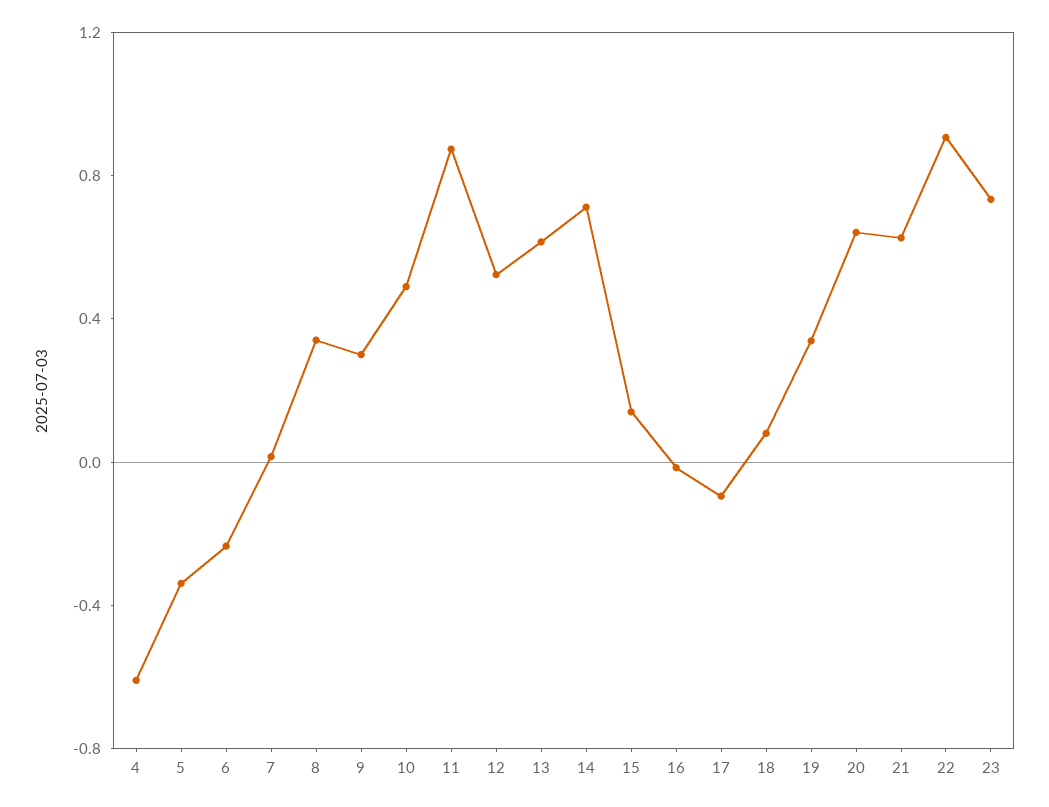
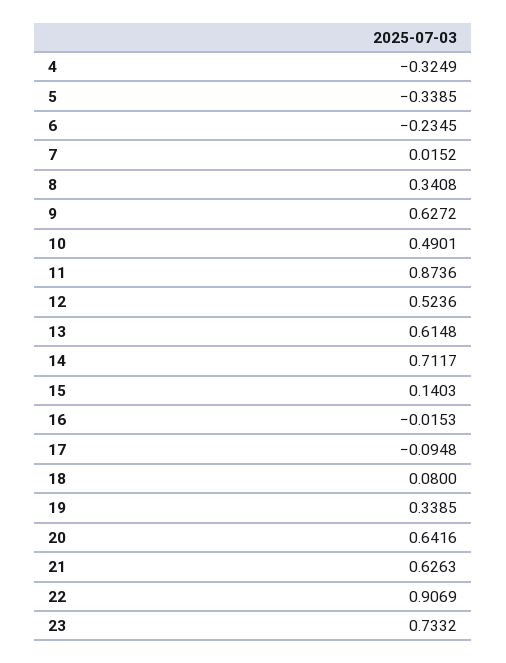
4: -0.6 -> -0.3249
9: 0.3 -> 0.6272

